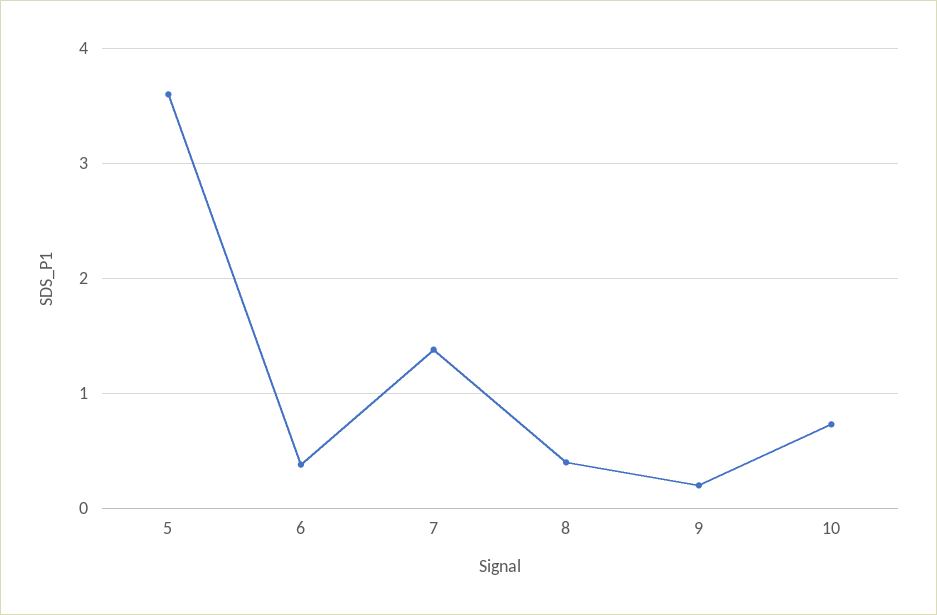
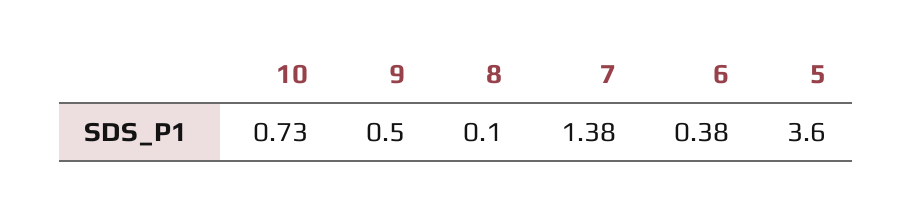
8: 0.4 -> 0.1
9: 0.2 -> 0.5

